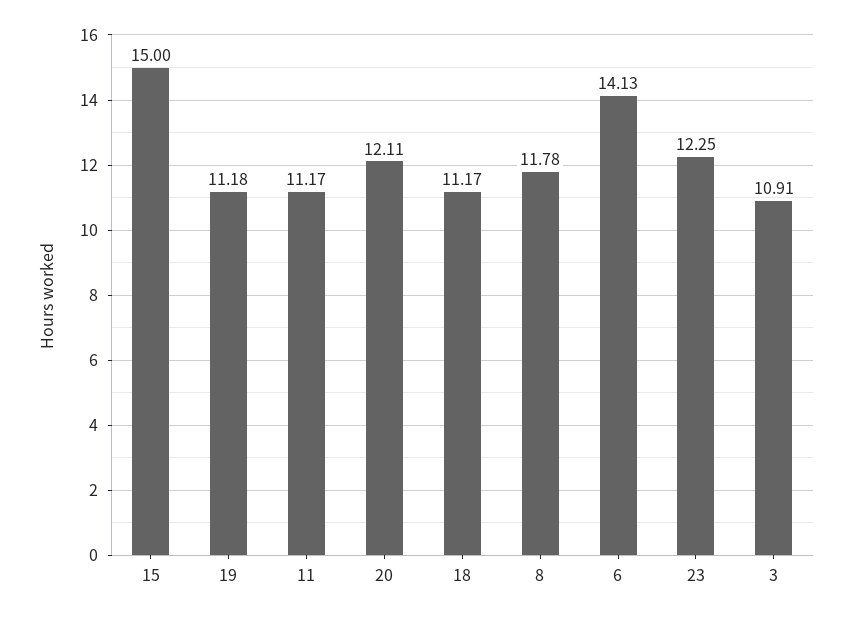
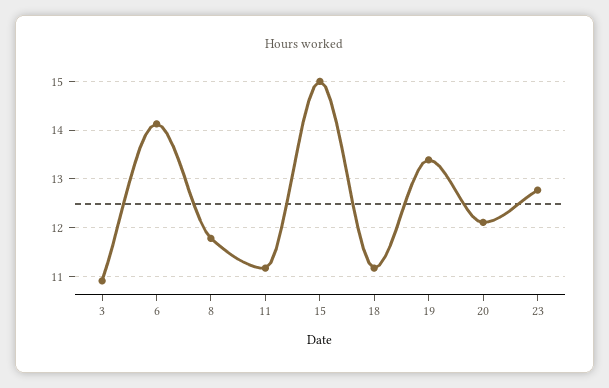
19: 11.18 -> 13.4
23: 12.25 -> 12.8

